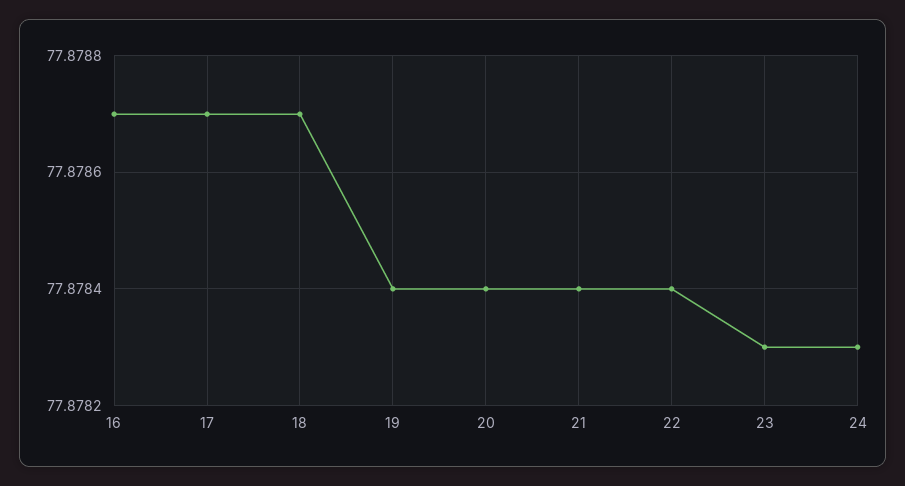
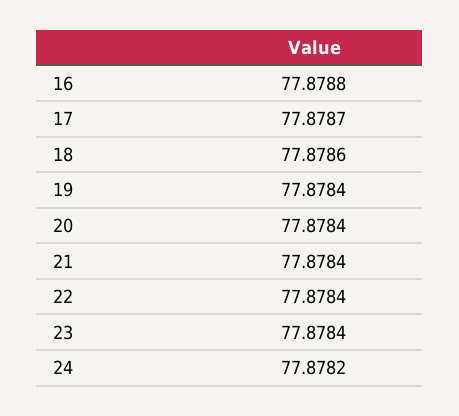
16: 77.8787 -> 77.8788
18: 77.8787 -> 77.8786
23: 77.8783 -> 77.8784
24: 77.8783 -> 77.8782

